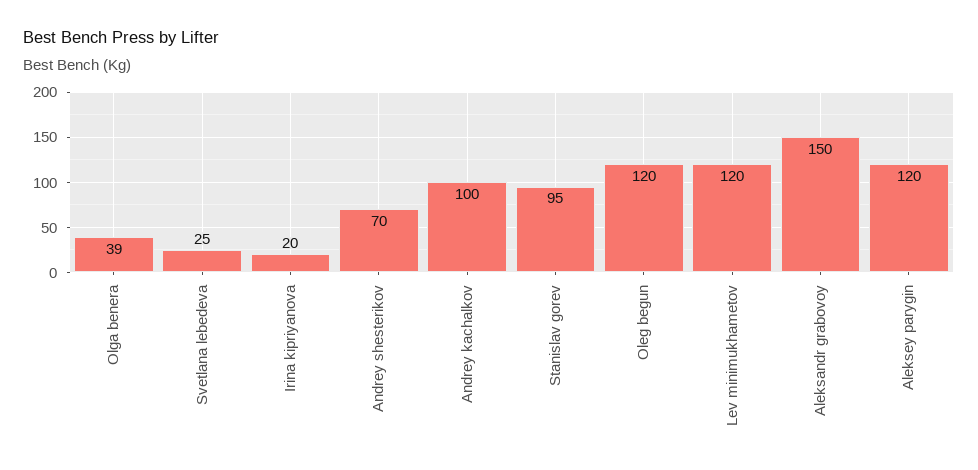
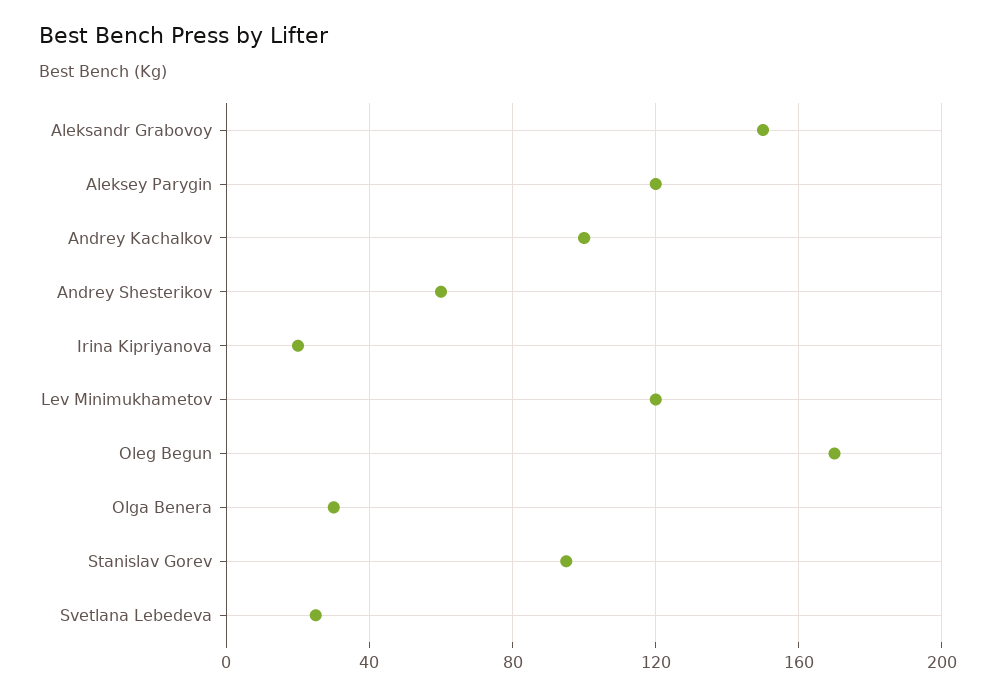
Olga benera: 39 -> 30
Andrey shesterikov: 70 -> 60
Oleg begun: 120 -> 170

